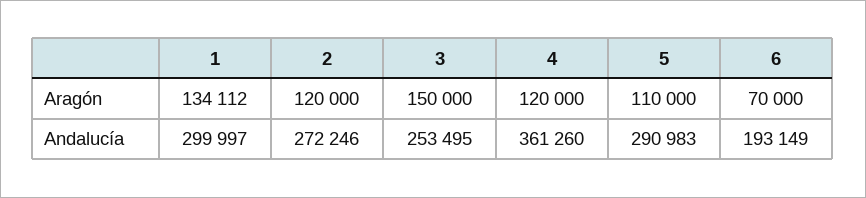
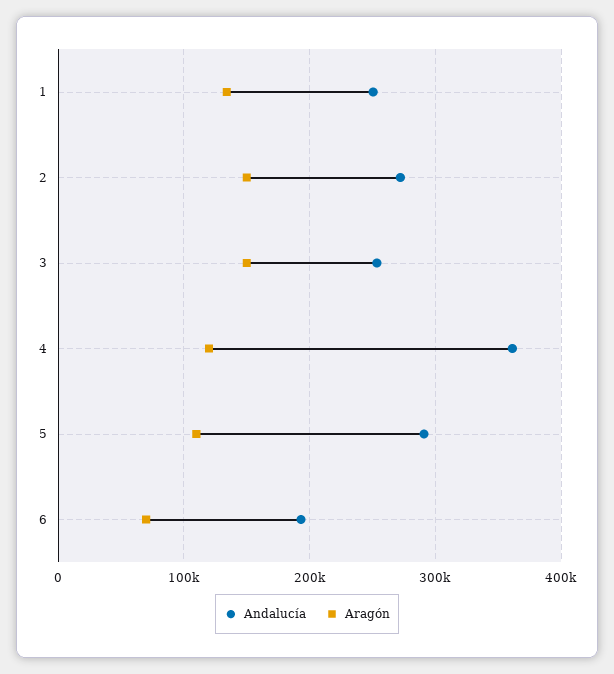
Aragón, 2: 120000 -> 150000
Andalucía, 1: 299997 -> 250000

